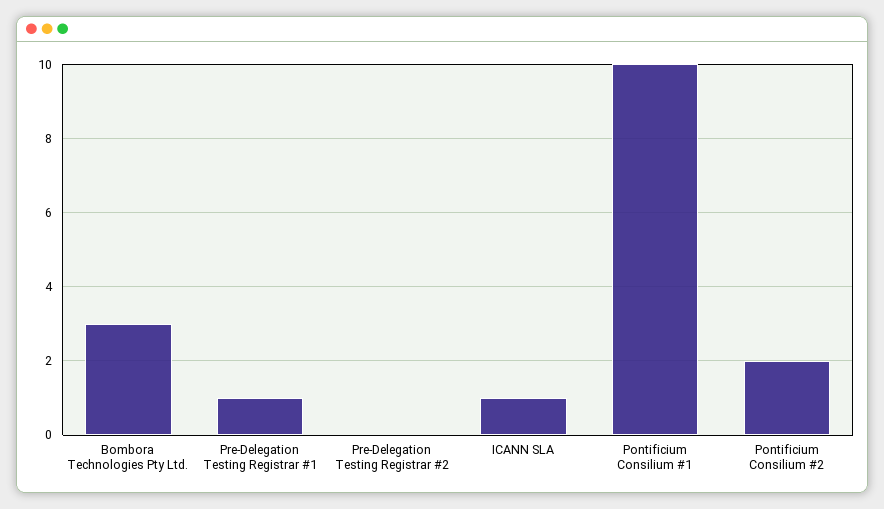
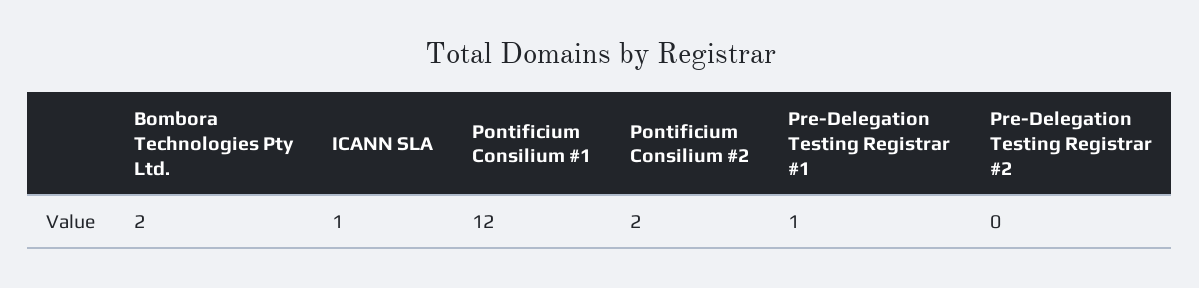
Bombora Technologies Pty Ltd.: 3 -> 2
Pontificium Consilium #1: 10 -> 12

